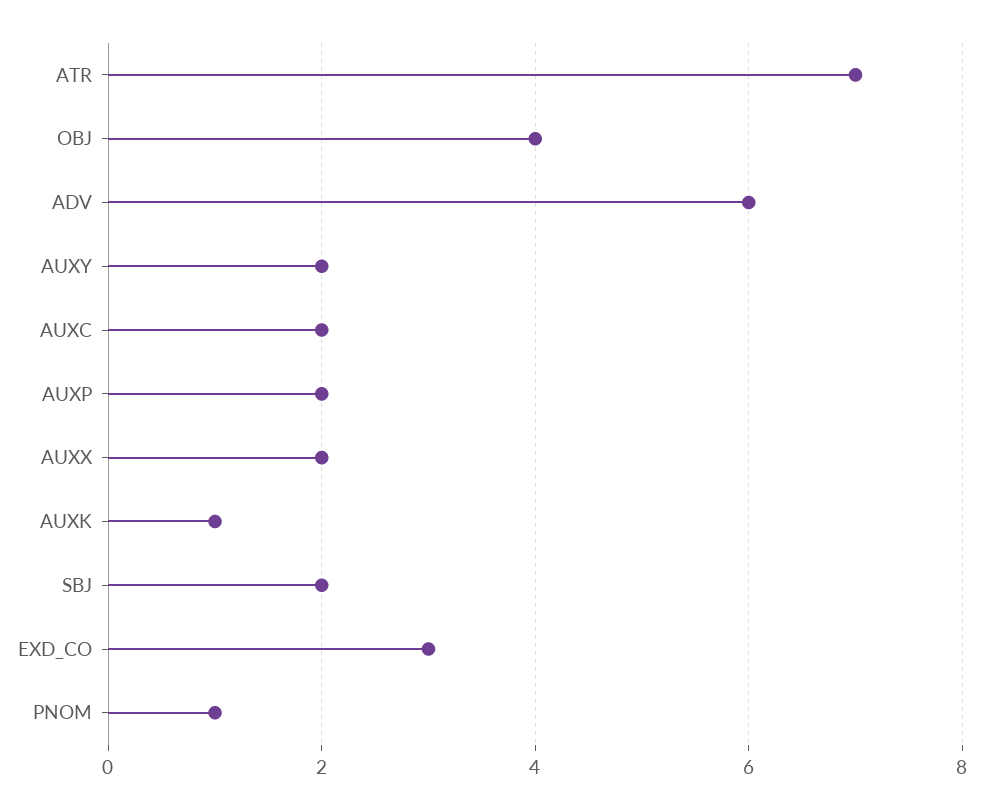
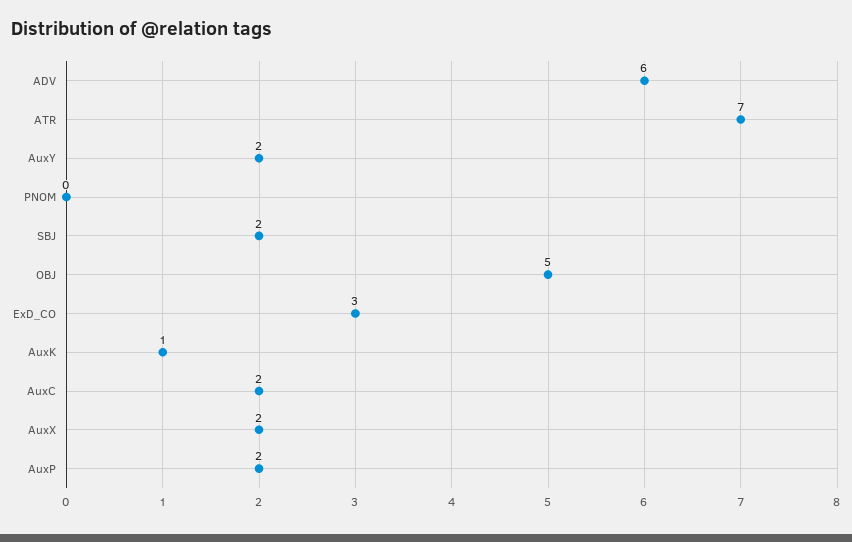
OBJ: 4 -> 5
PNOM: 1 -> 0

